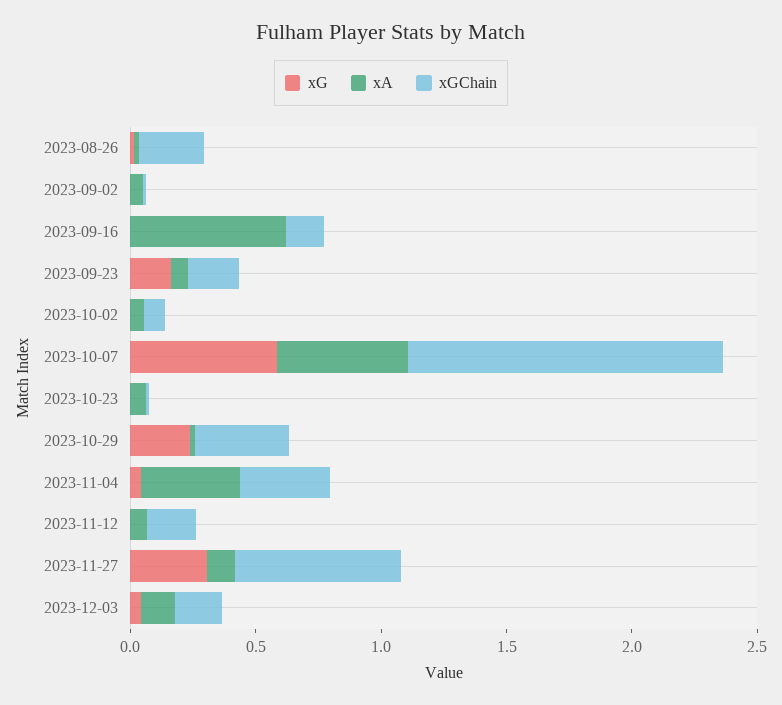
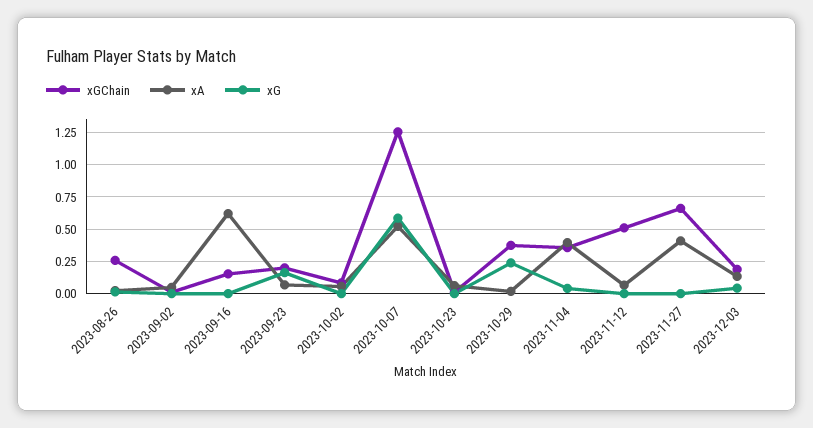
xGChain, 2023-11-12: 0.2 -> 0.5
xG, 2023-11-27: 0.3 -> 0
xA, 2023-11-27: 0.1 -> 0.4

